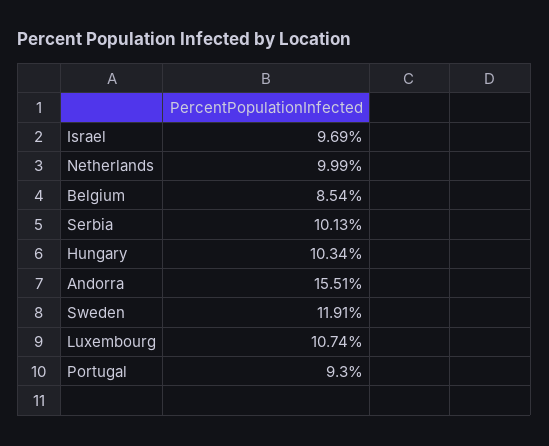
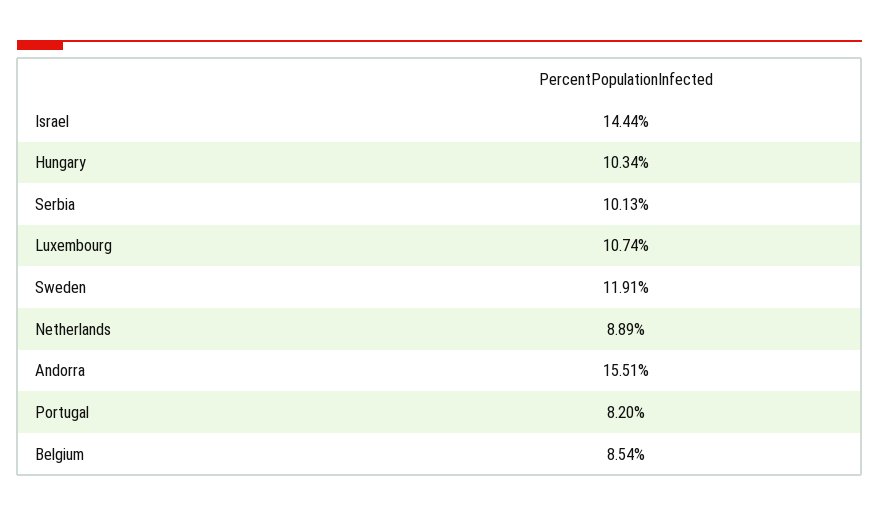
Israel: 9.69 -> 14.44
Netherlands: 9.99 -> 8.89
Portugal: 9.3 -> 8.2

